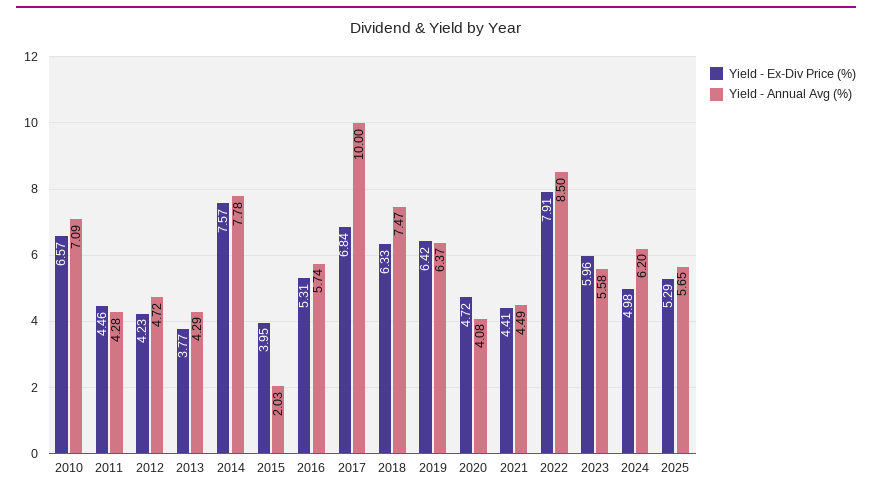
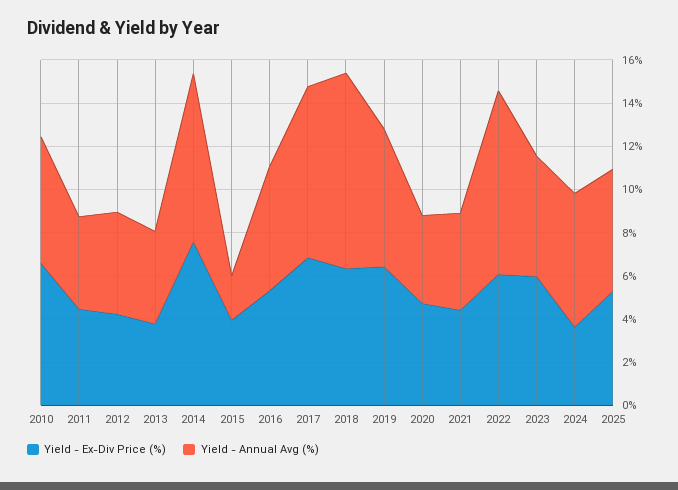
Yield - Annual Avg (%), 2010: 7.09 -> 6
Yield - Annual Avg (%), 2017: 10 -> 8
Yield - Annual Avg (%), 2018: 7.47 -> 9
Yield - Ex-Div Price (%), 2022: 7.91 -> 6
Yield - Ex-Div Price (%), 2024: 4.98 -> 3.5

